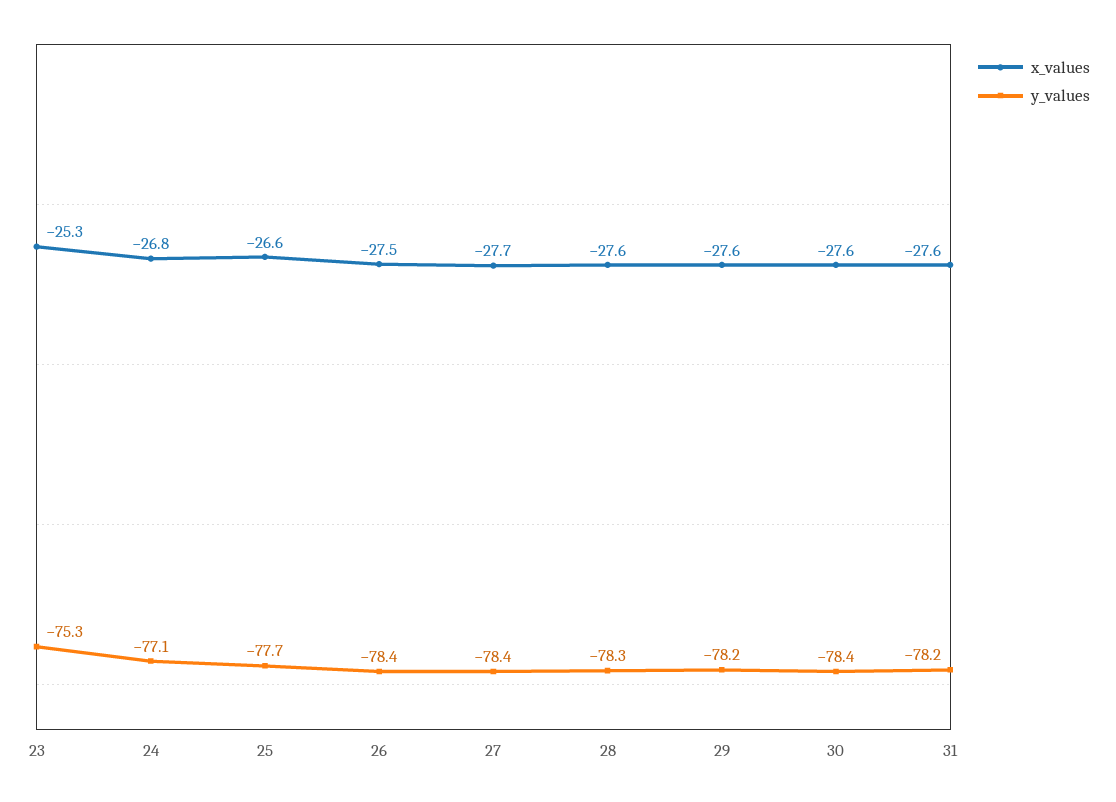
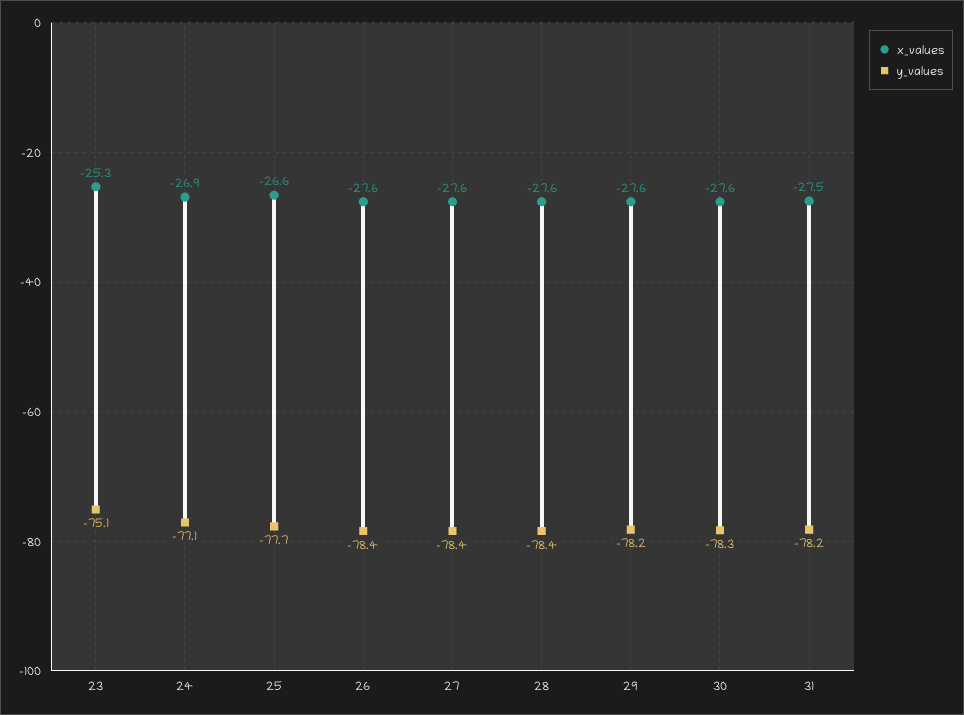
y_values, 23: -75.3 -> -75.1
x_values, 24: -26.8 -> -26.9
x_values, 26: -27.5 -> -27.6
x_values, 27: -27.7 -> -27.6
y_values, 28: -78.3 -> -78.4
y_values, 30: -78.4 -> -78.3
x_values, 31: -27.6 -> -27.5

